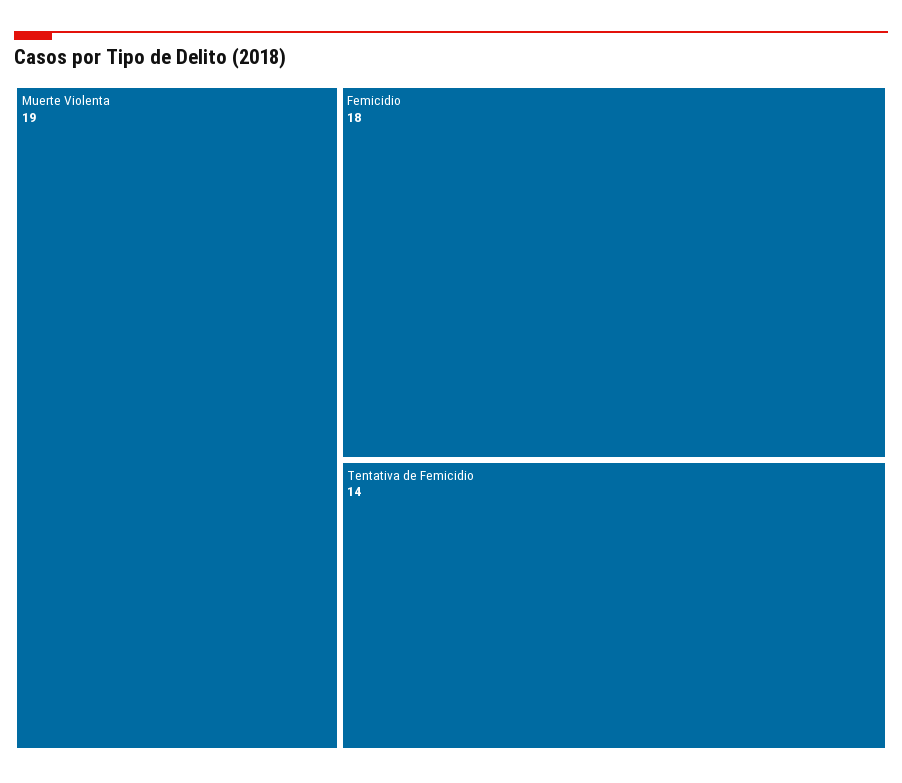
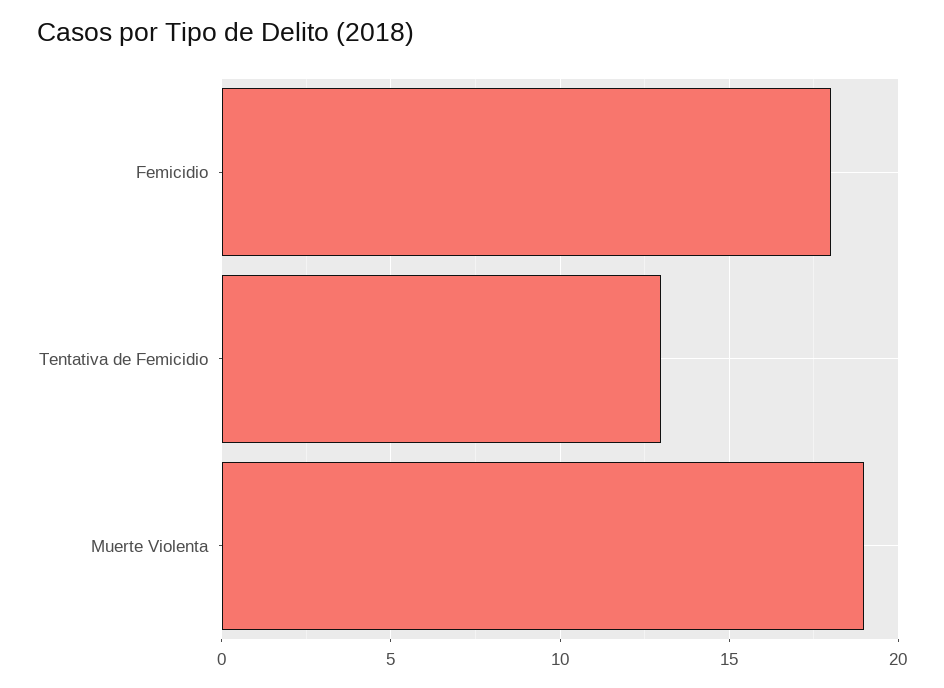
Tentativa de Femicidio: 14 -> 13

